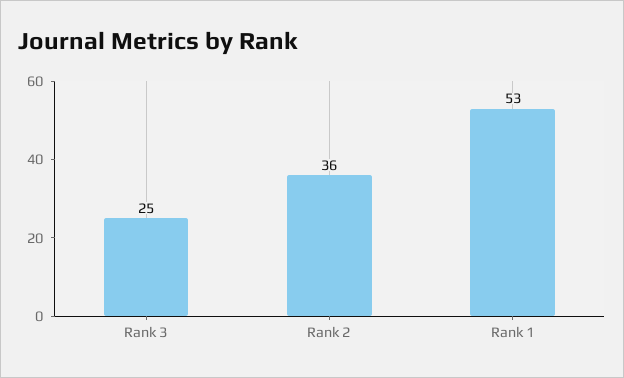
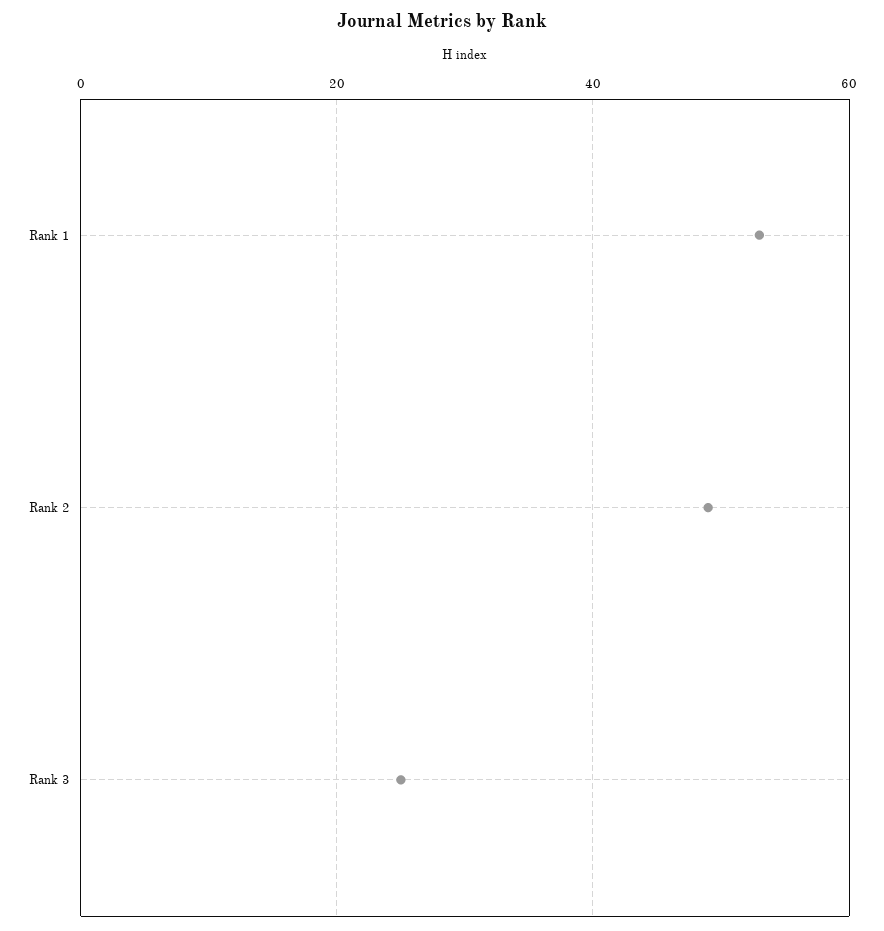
Rank 2: 36 -> 50

